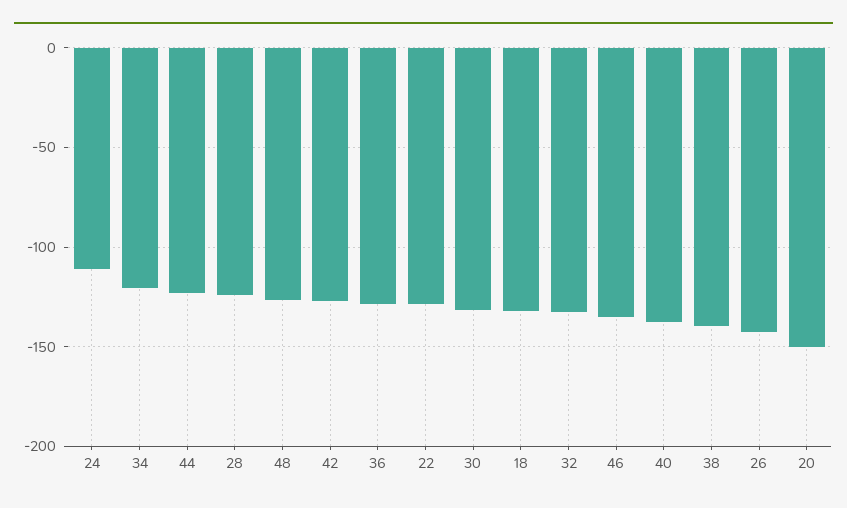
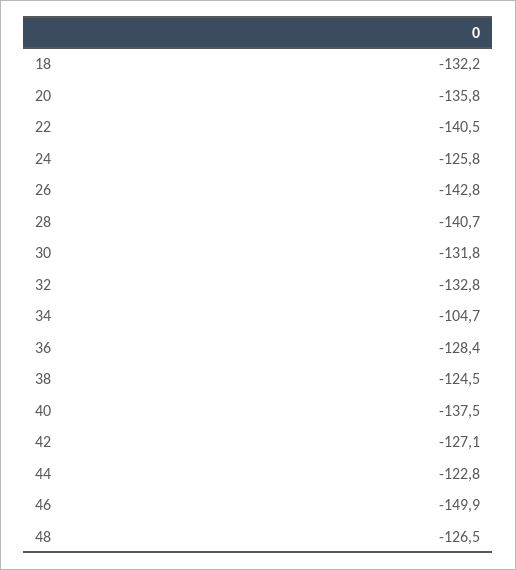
24: -110 -> -125.8
34: -120 -> -104.7
28: -125 -> -140.7
22: -130 -> -140.5
46: -135 -> -149.9
38: -140 -> -124.5
20: -150 -> -135.8

